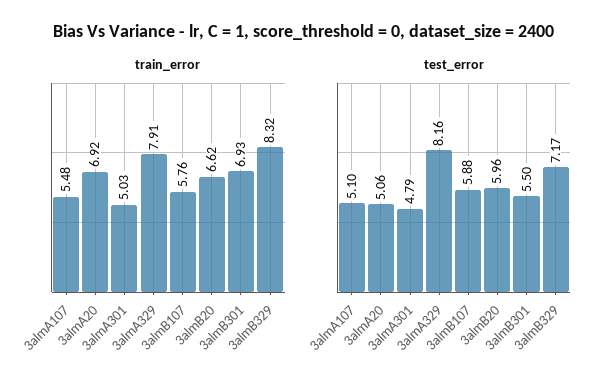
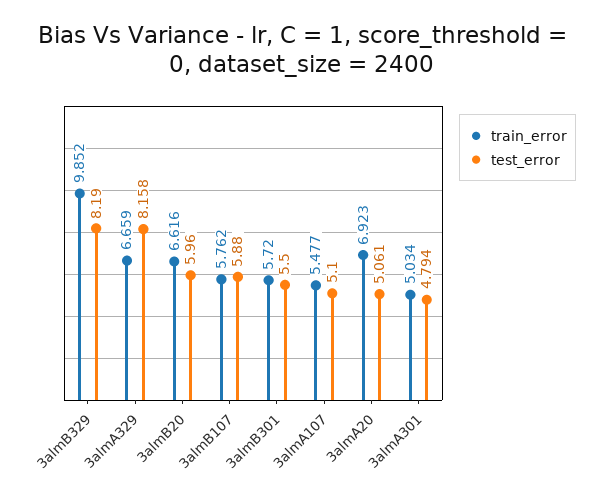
train_error, 3almA329: 7.91 -> 6.659
train_error, 3almB301: 6.93 -> 5.72
train_error, 3almB329: 8.32 -> 9.852
test_error, 3almB329: 7.17 -> 8.19

